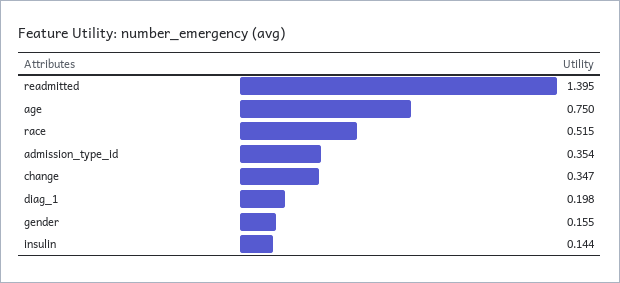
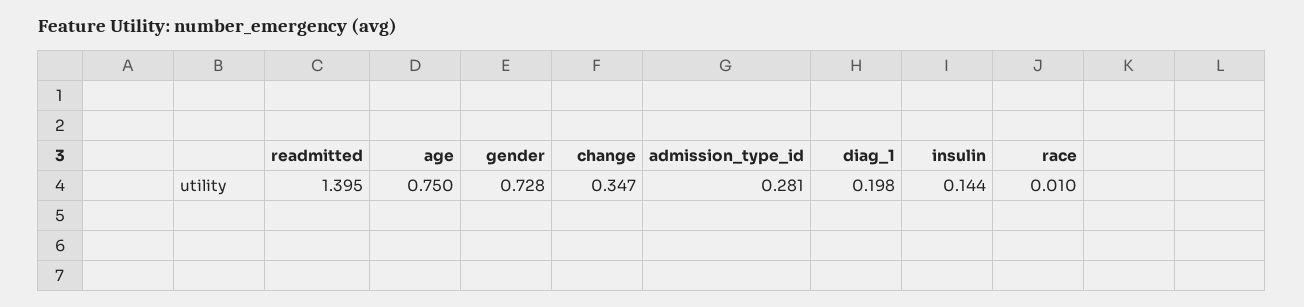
race: 0.515 -> 0.01
admission_type_id: 0.354 -> 0.281
gender: 0.155 -> 0.728

